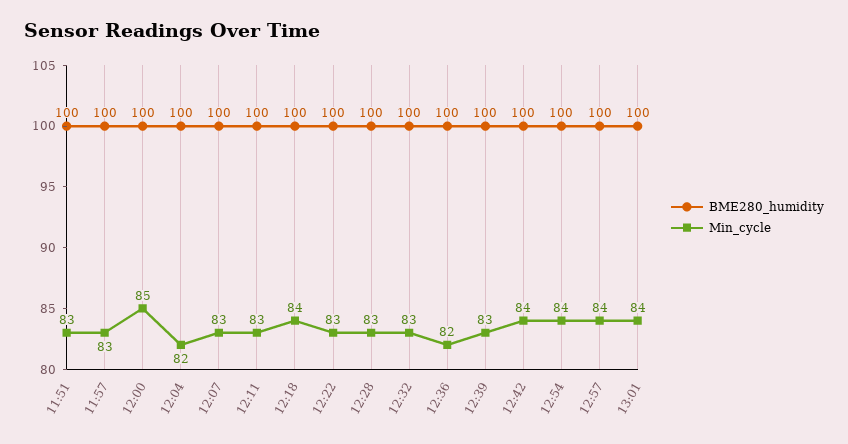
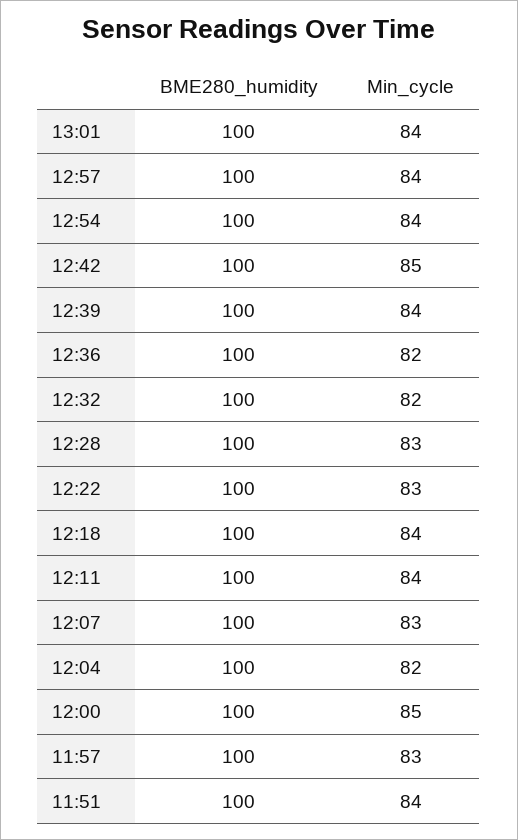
Min_cycle, 11:51: 83 -> 84
Min_cycle, 12:11: 83 -> 84
Min_cycle, 12:32: 83 -> 82
Min_cycle, 12:39: 83 -> 84
Min_cycle, 12:42: 84 -> 85

